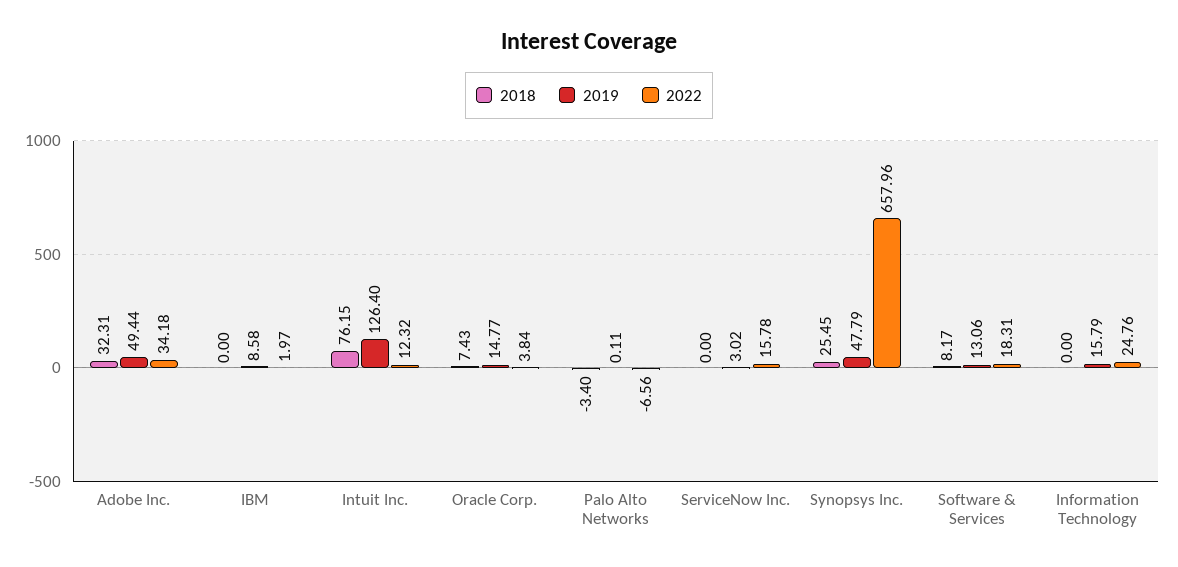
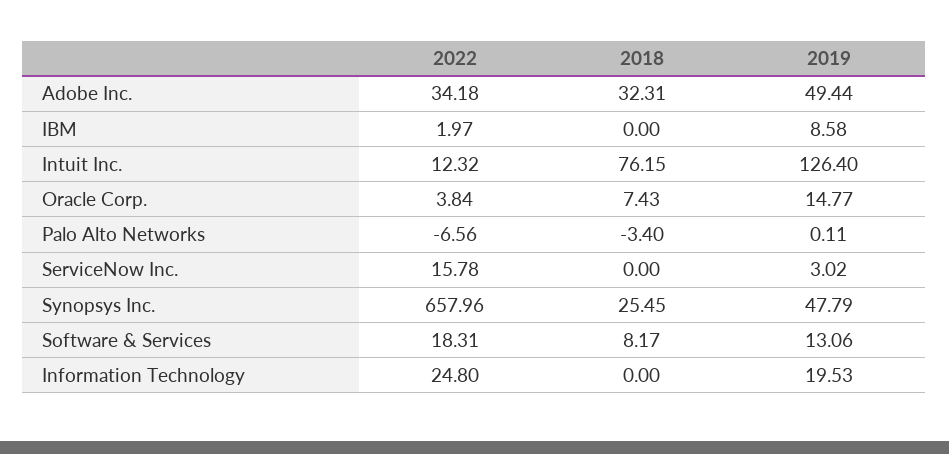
2019, Information Technology: 15.79 -> 19.53
2022, Information Technology: 24.76 -> 24.8

